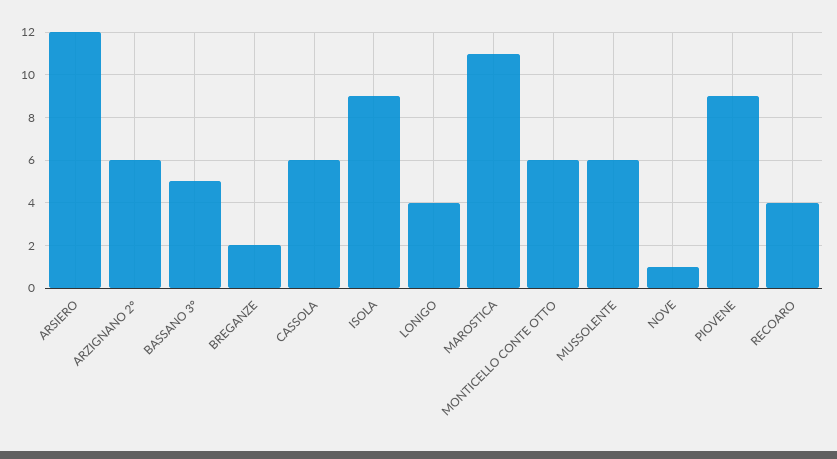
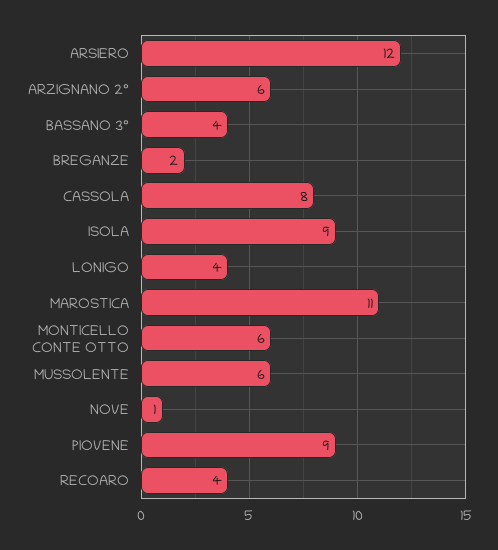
BASSANO 3°: 5 -> 4
CASSOLA: 6 -> 8

